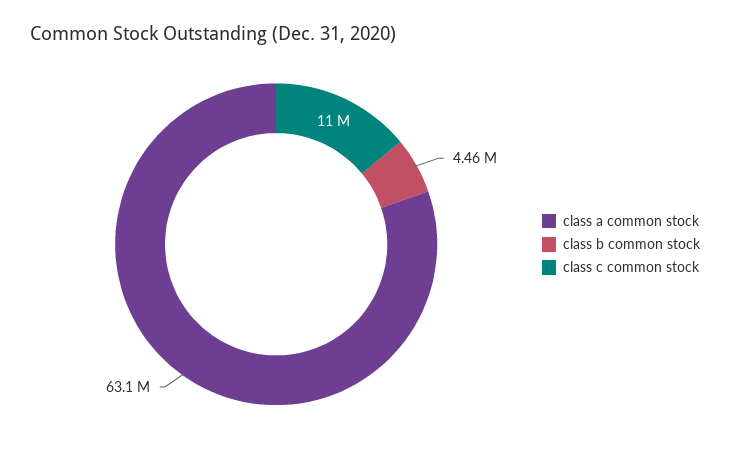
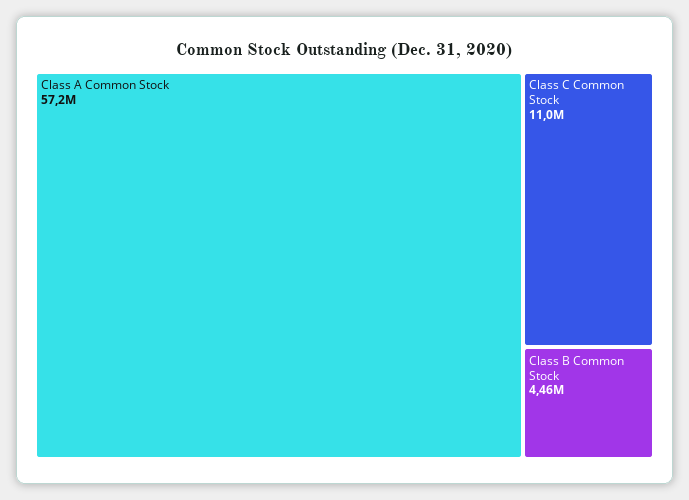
class a common stock: 63100000 -> 57200000

